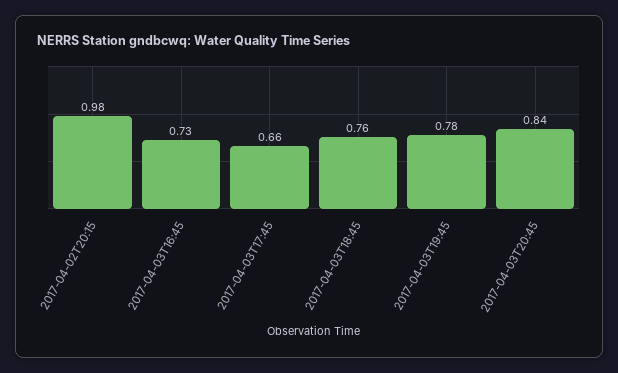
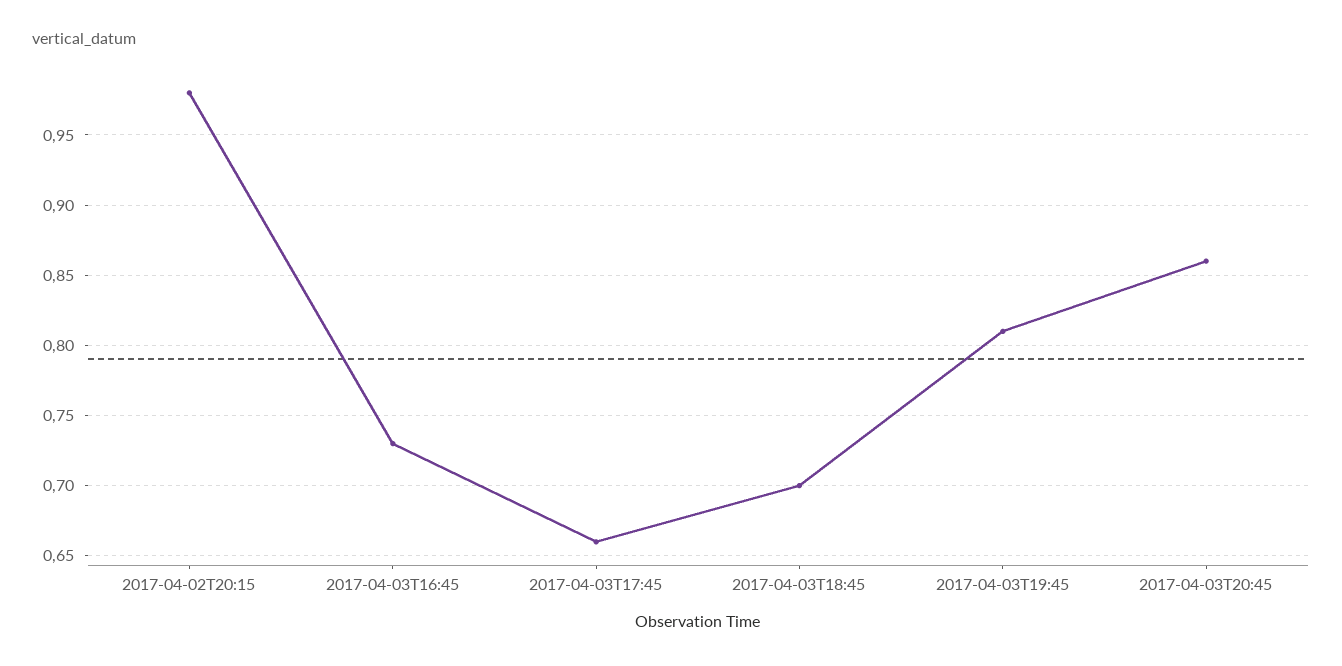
2017-04-03T18:45: 0.76 -> 0.7
2017-04-03T19:45: 0.78 -> 0.81
2017-04-03T20:45: 0.84 -> 0.86

